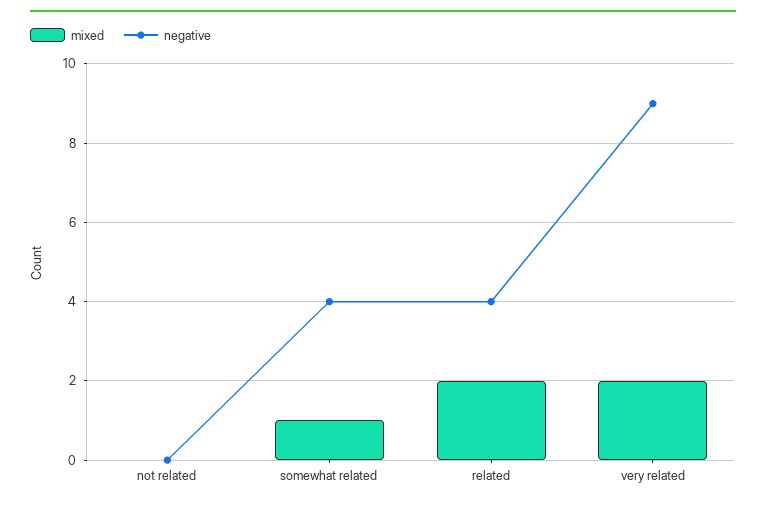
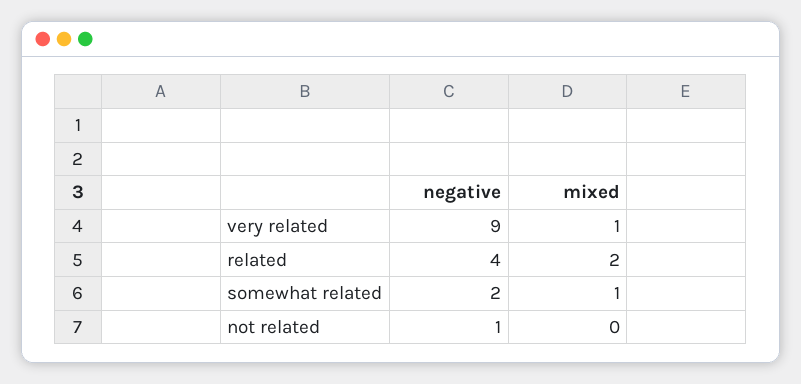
negative, not related: 0 -> 1
negative, somewhat related: 4 -> 2
mixed, very related: 2 -> 1

